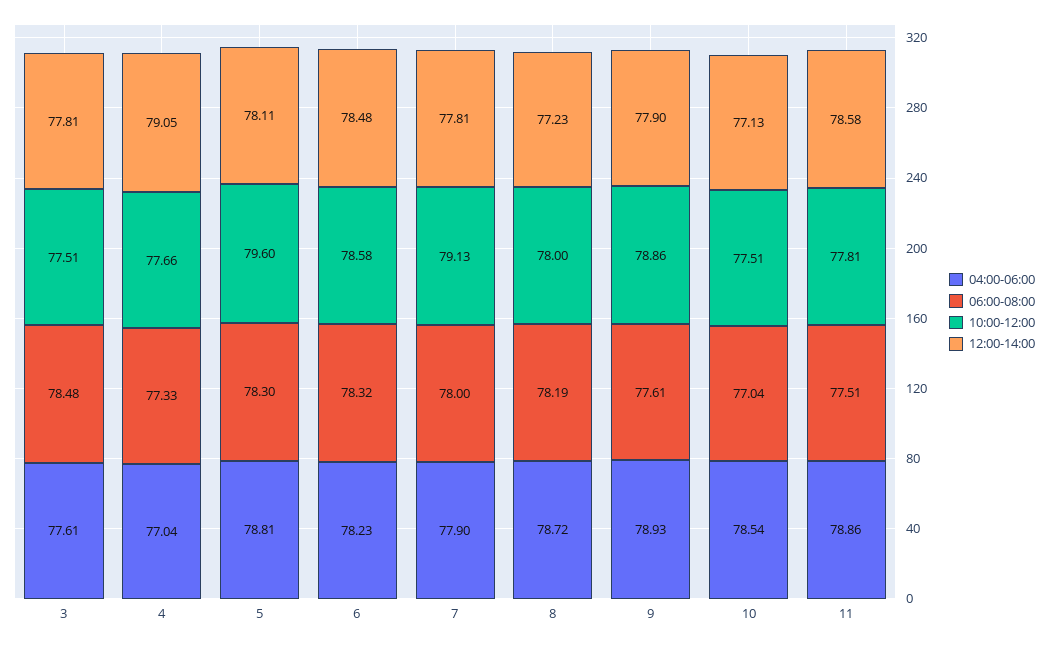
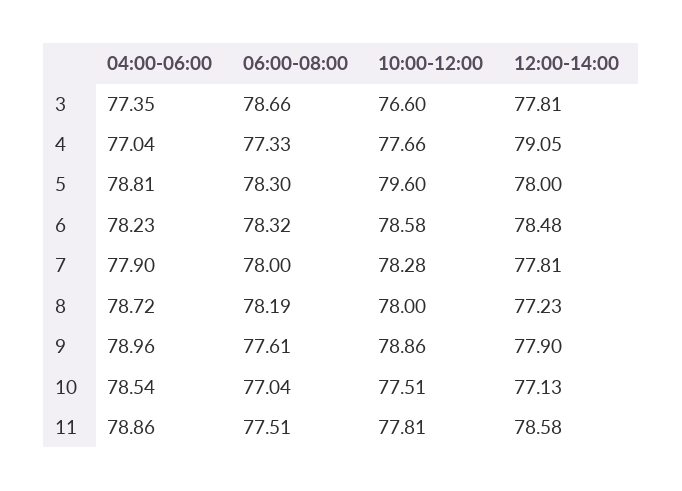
04:00-06:00, 3: 77.61 -> 77.35
06:00-08:00, 3: 78.48 -> 78.66
10:00-12:00, 3: 77.51 -> 76.6
12:00-14:00, 5: 78.11 -> 78
10:00-12:00, 7: 79.13 -> 78.28
04:00-06:00, 9: 78.93 -> 78.96

